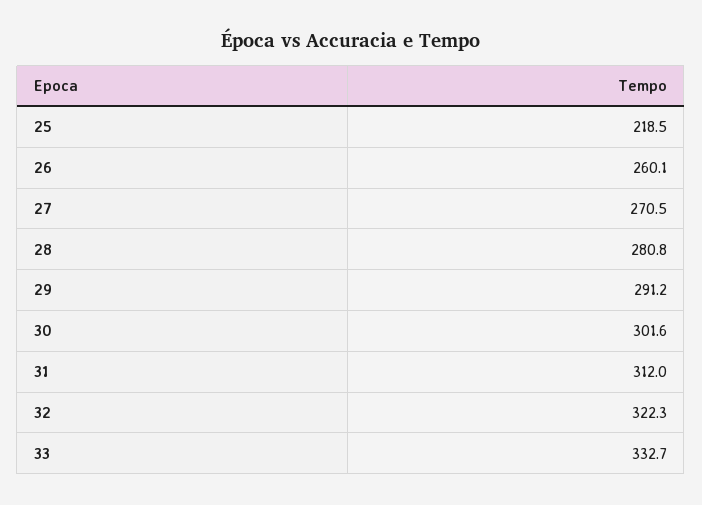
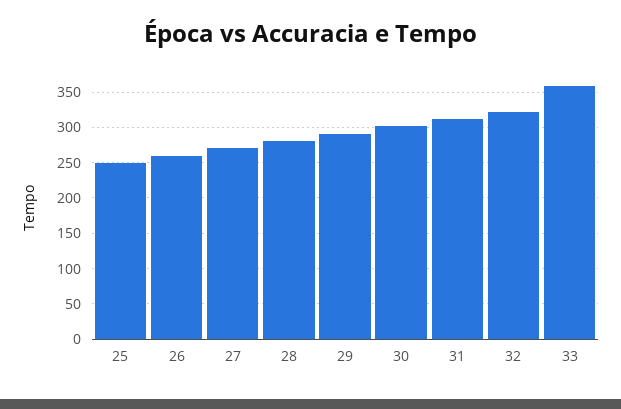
25: 218.5 -> 250
33: 332.7 -> 360

